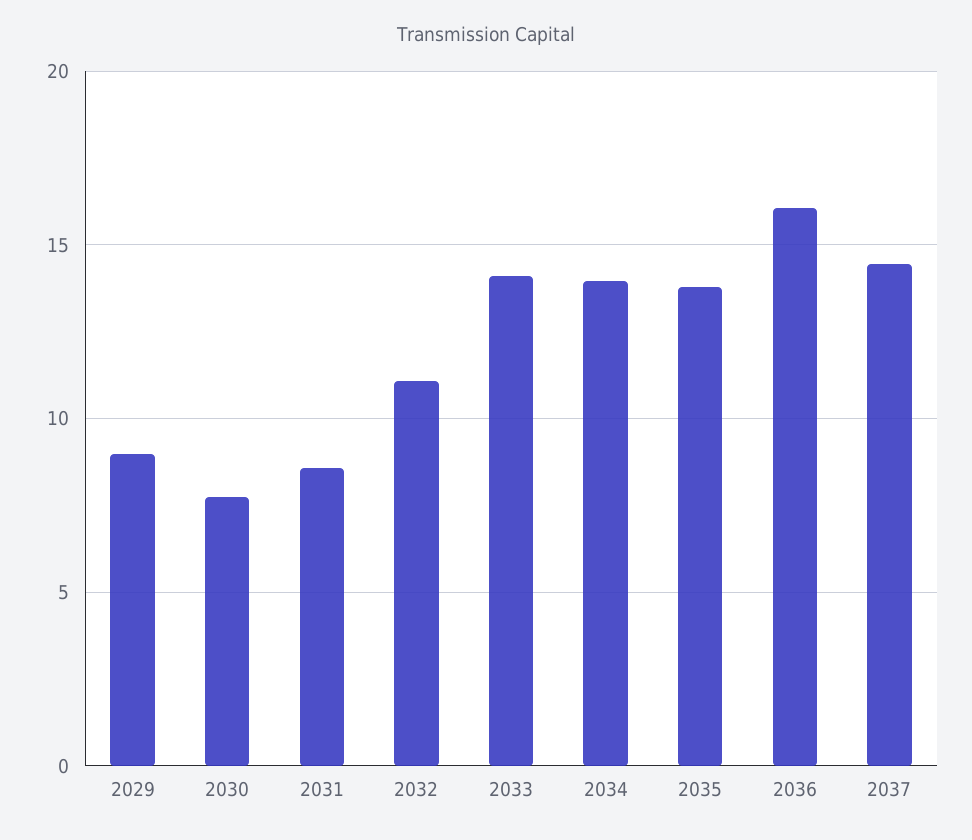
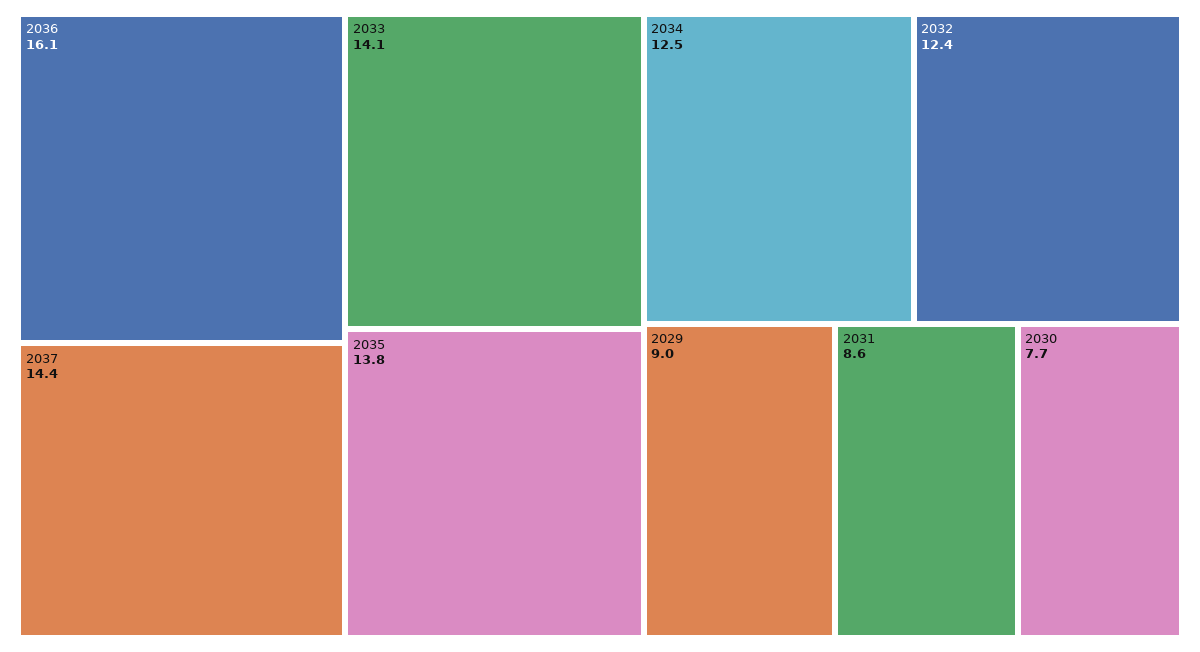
2032: 11 -> 12.4
2034: 14 -> 12.5

